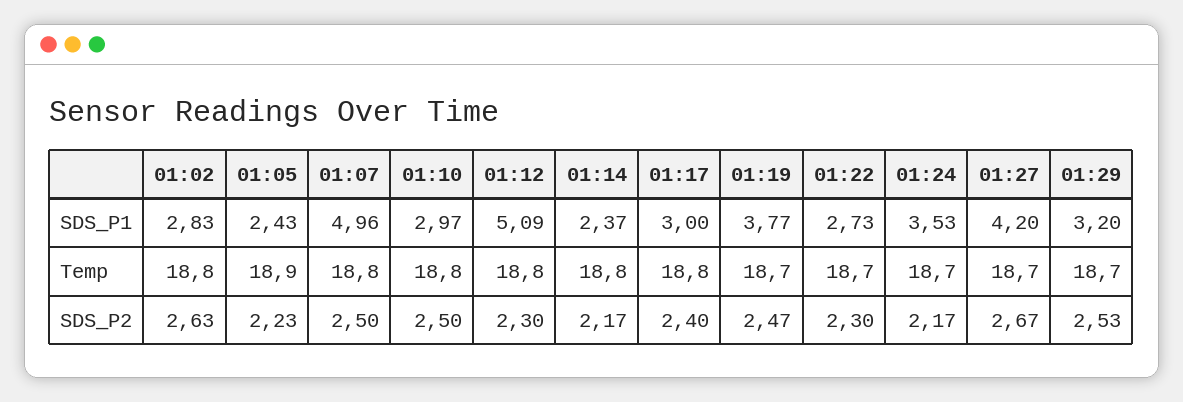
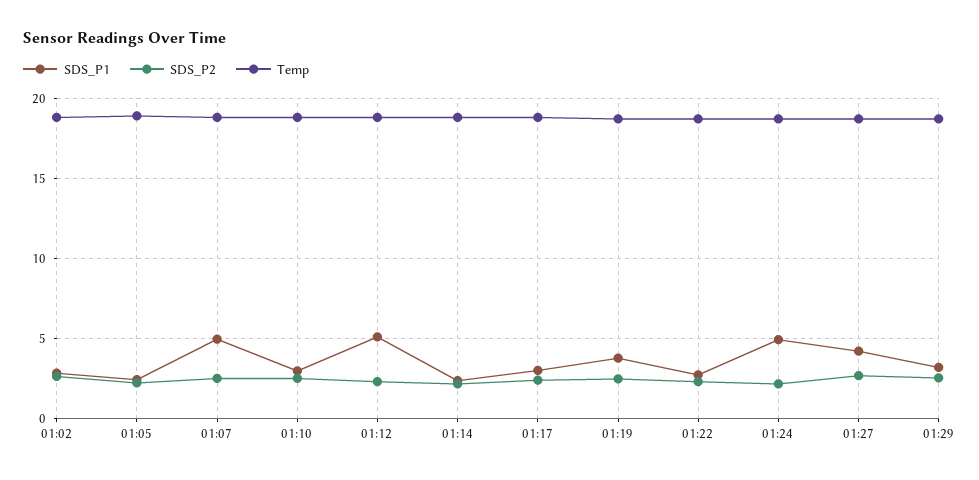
SDS_P1, 01:24: 3.53 -> 5

